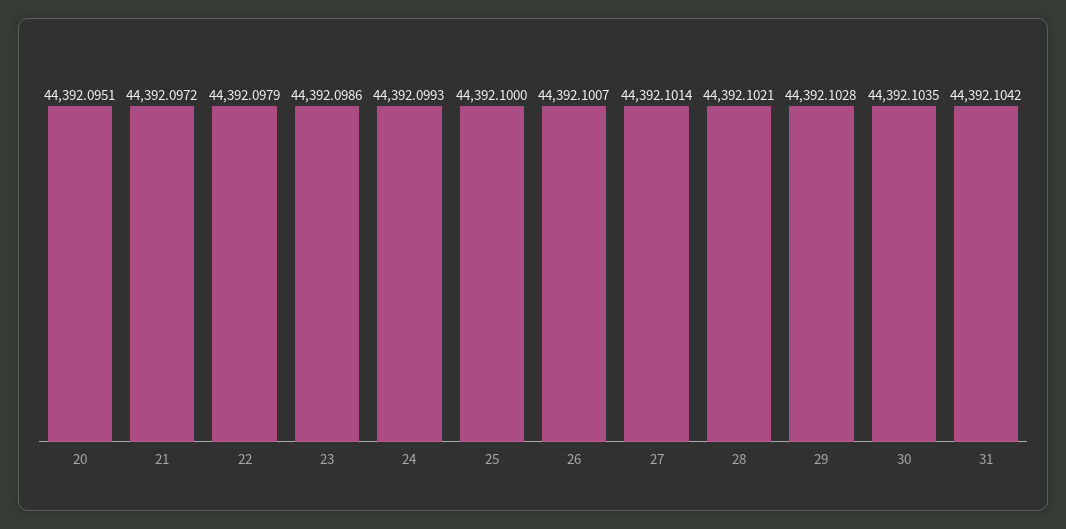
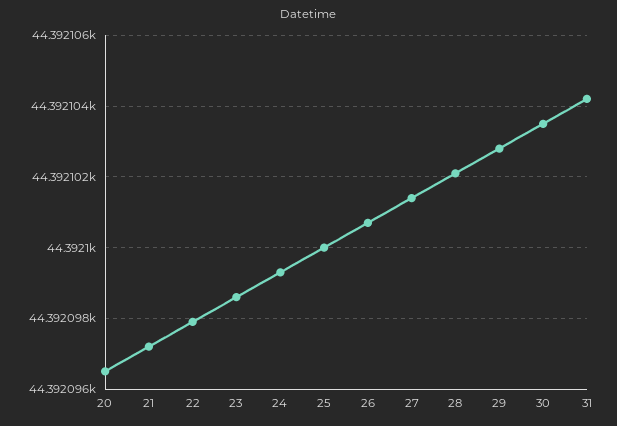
20: 44392.0951 -> 44392.0965

